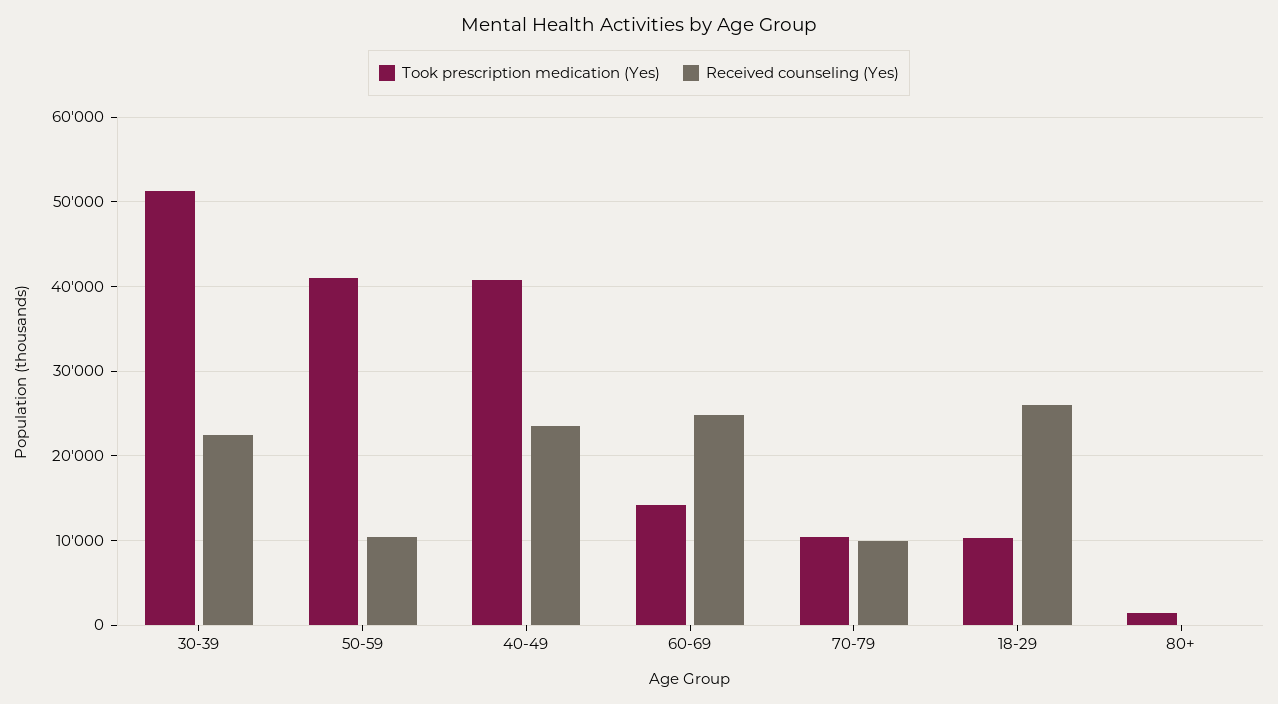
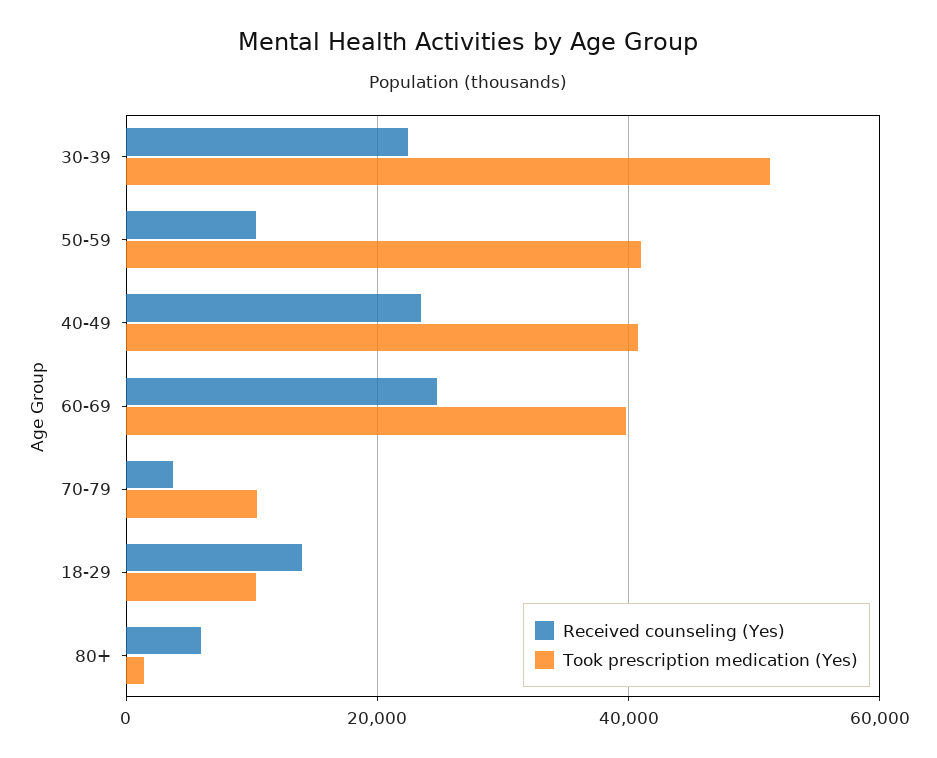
Took prescription medication (Yes), 60-69: 14000 -> 40000
Received counseling (Yes), 70-79: 10000 -> 4000
Received counseling (Yes), 18-29: 26000 -> 14000
Received counseling (Yes), 80+: 0 -> 6000

